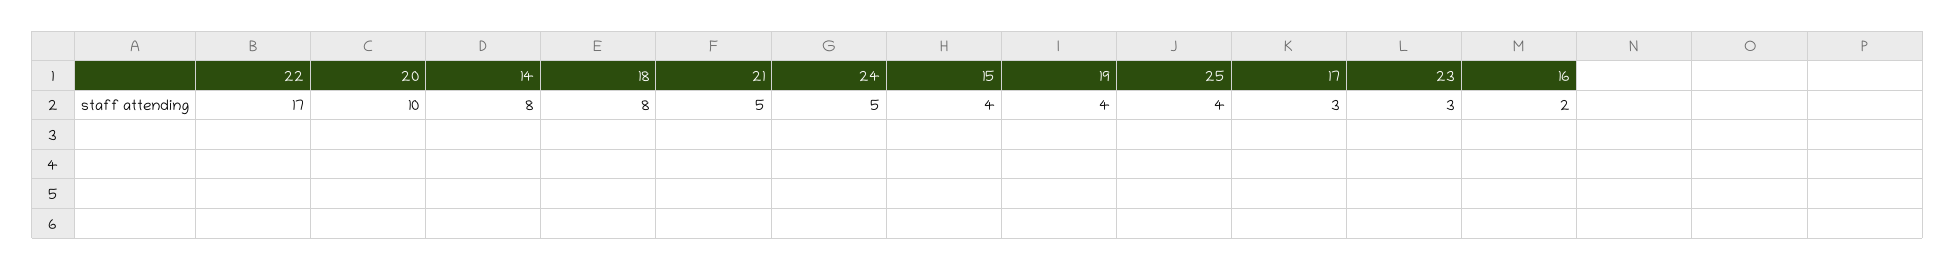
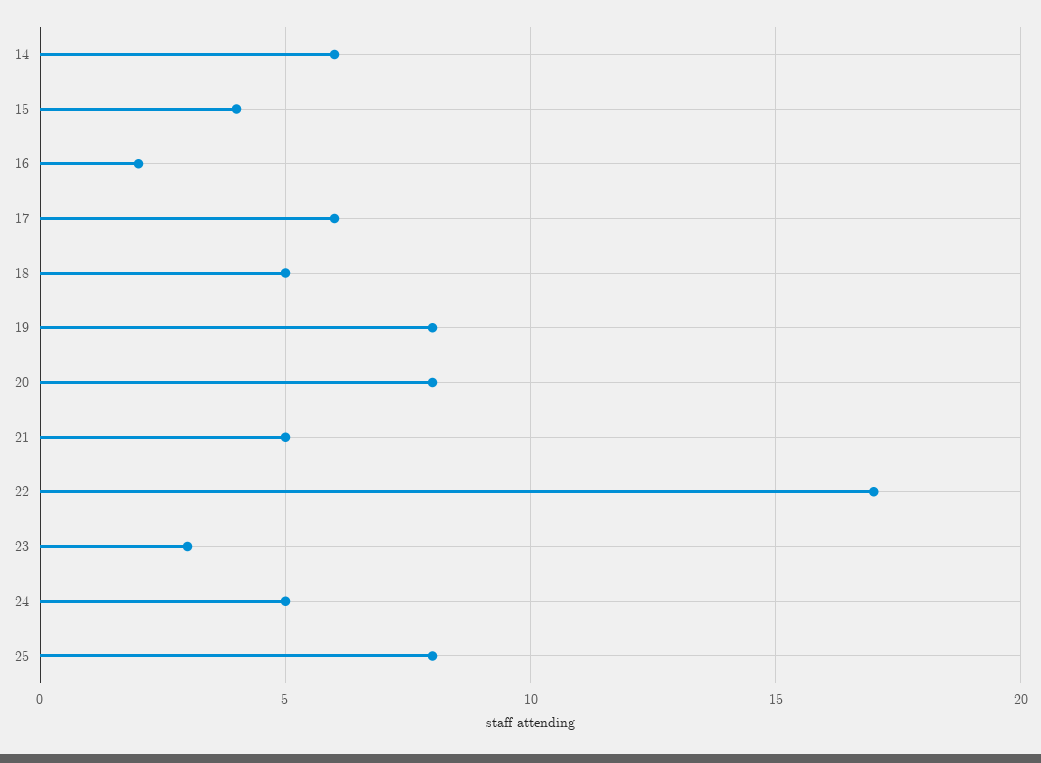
20: 10 -> 8
14: 8 -> 6
18: 8 -> 5
19: 4 -> 8
25: 4 -> 8
17: 3 -> 6

